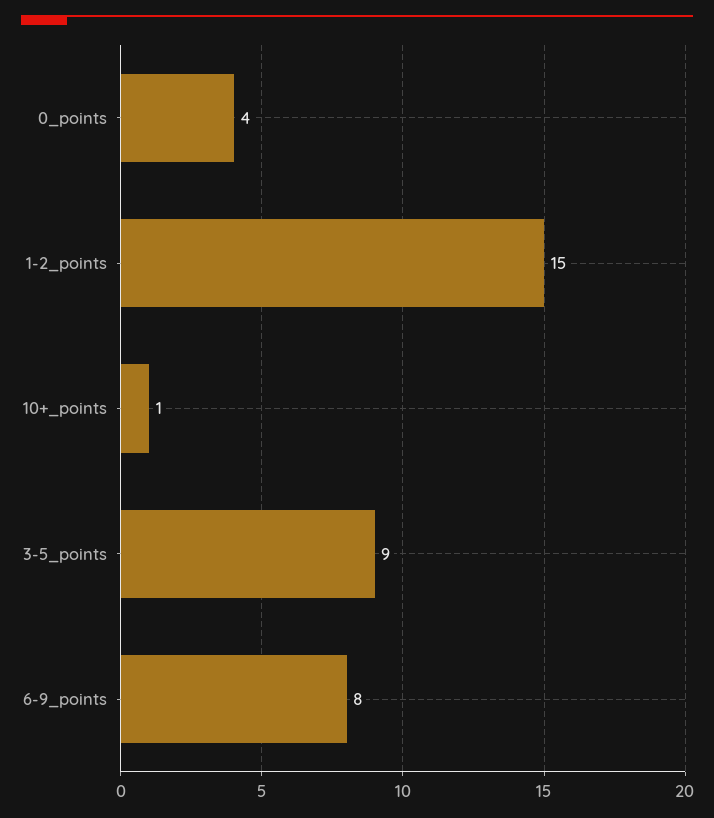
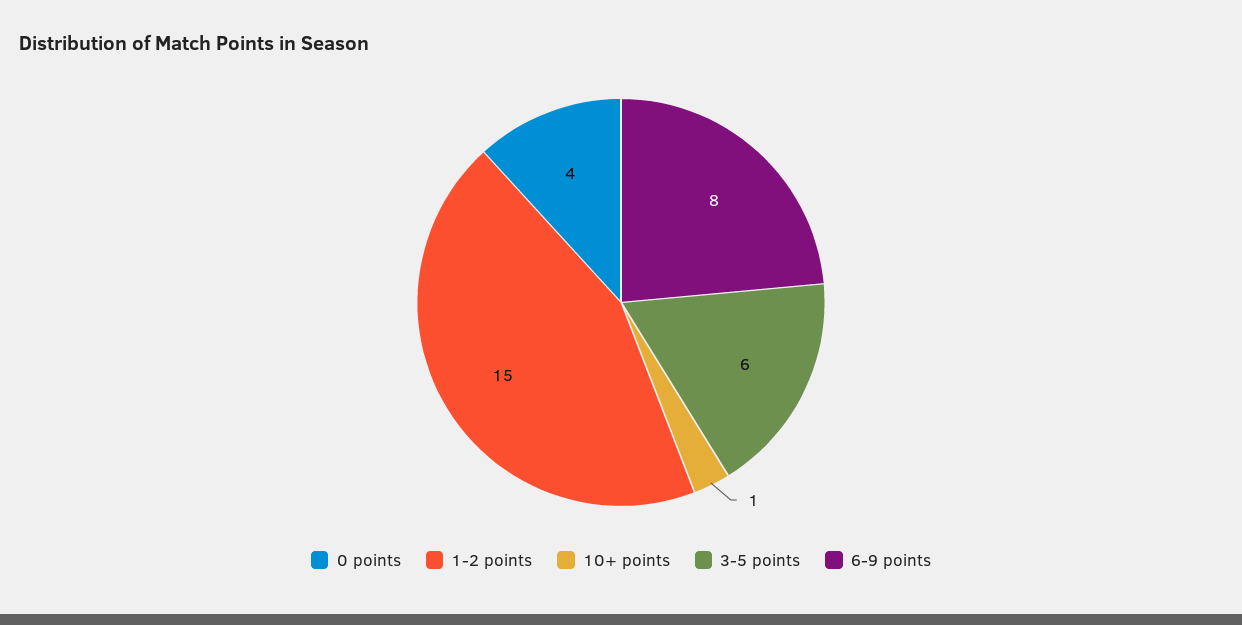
3-5_points: 9 -> 6

